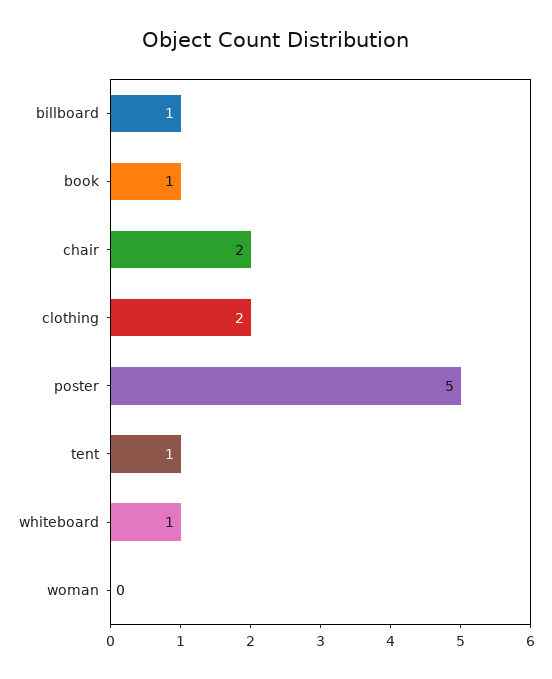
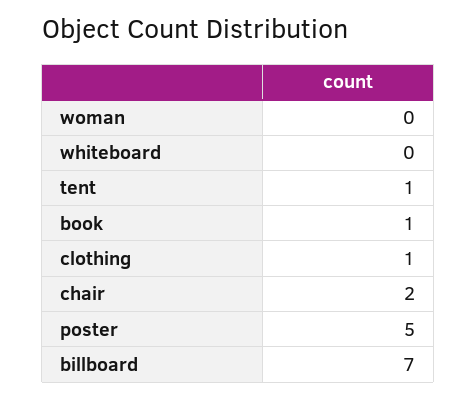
billboard: 1 -> 7
clothing: 2 -> 1
whiteboard: 1 -> 0

